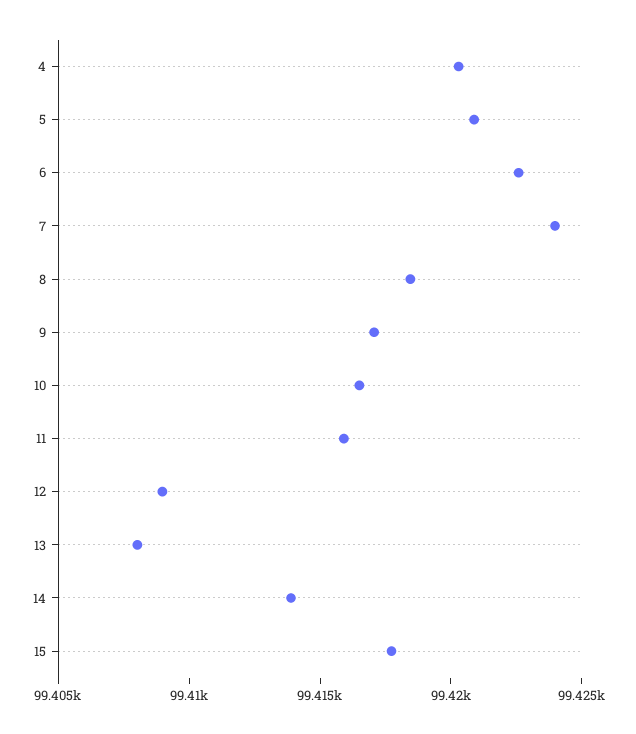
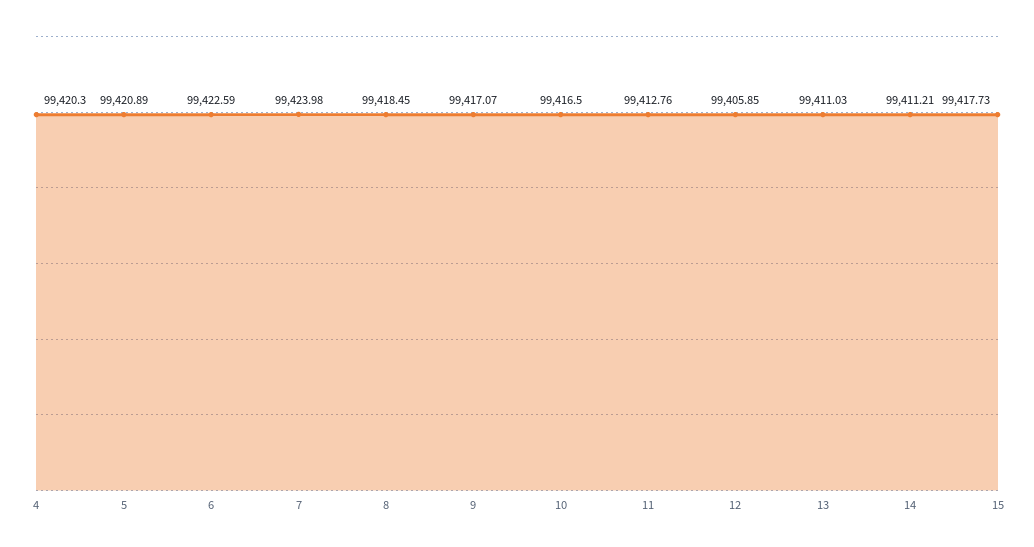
11: 99416 -> 99412.76
12: 99409 -> 99405.85
13: 99408 -> 99411.03
14: 99414 -> 99411.21

